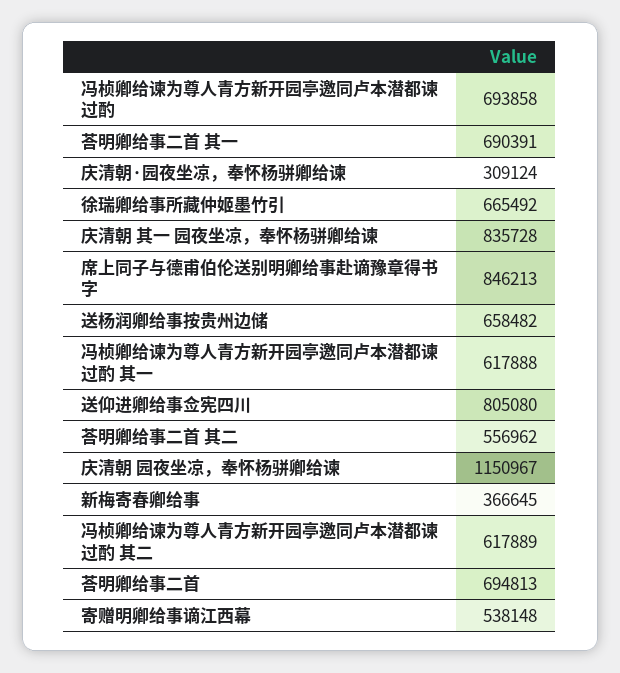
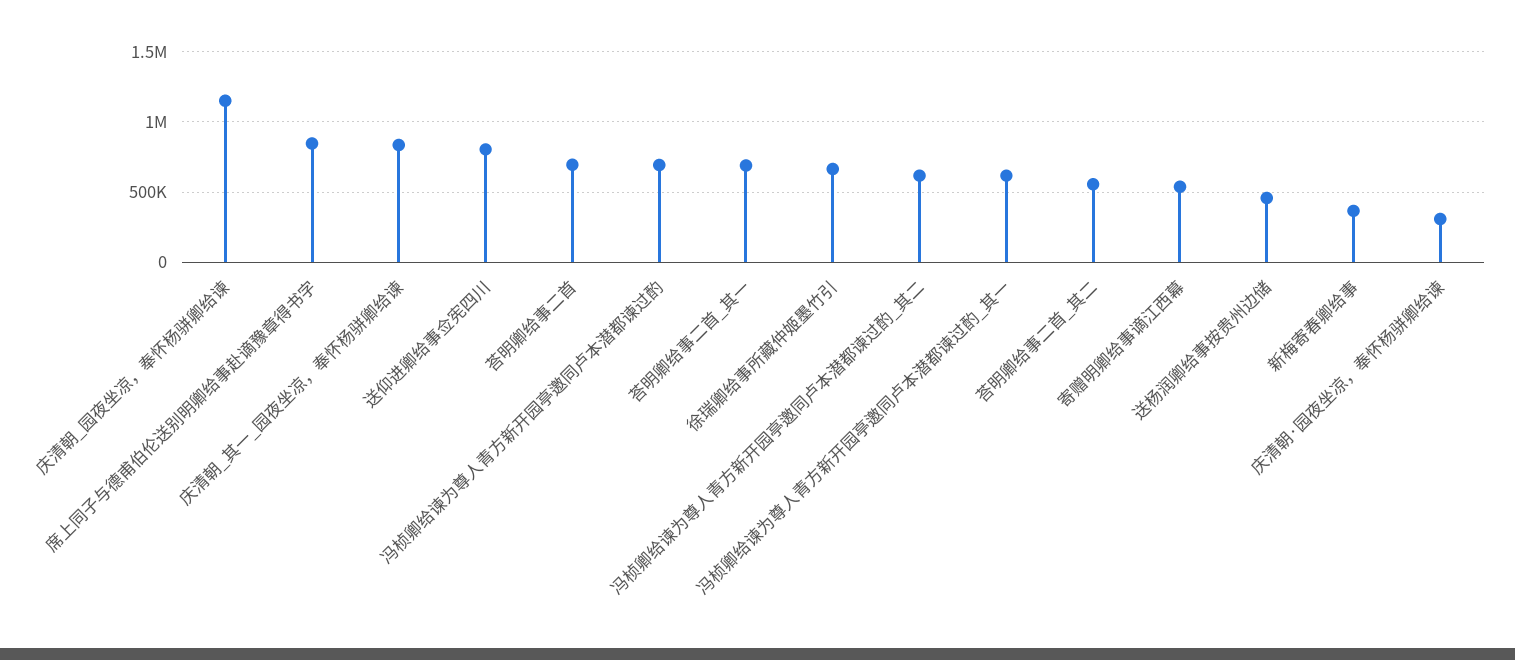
送杨润卿给事按贵州边储: 658482 -> 450000

